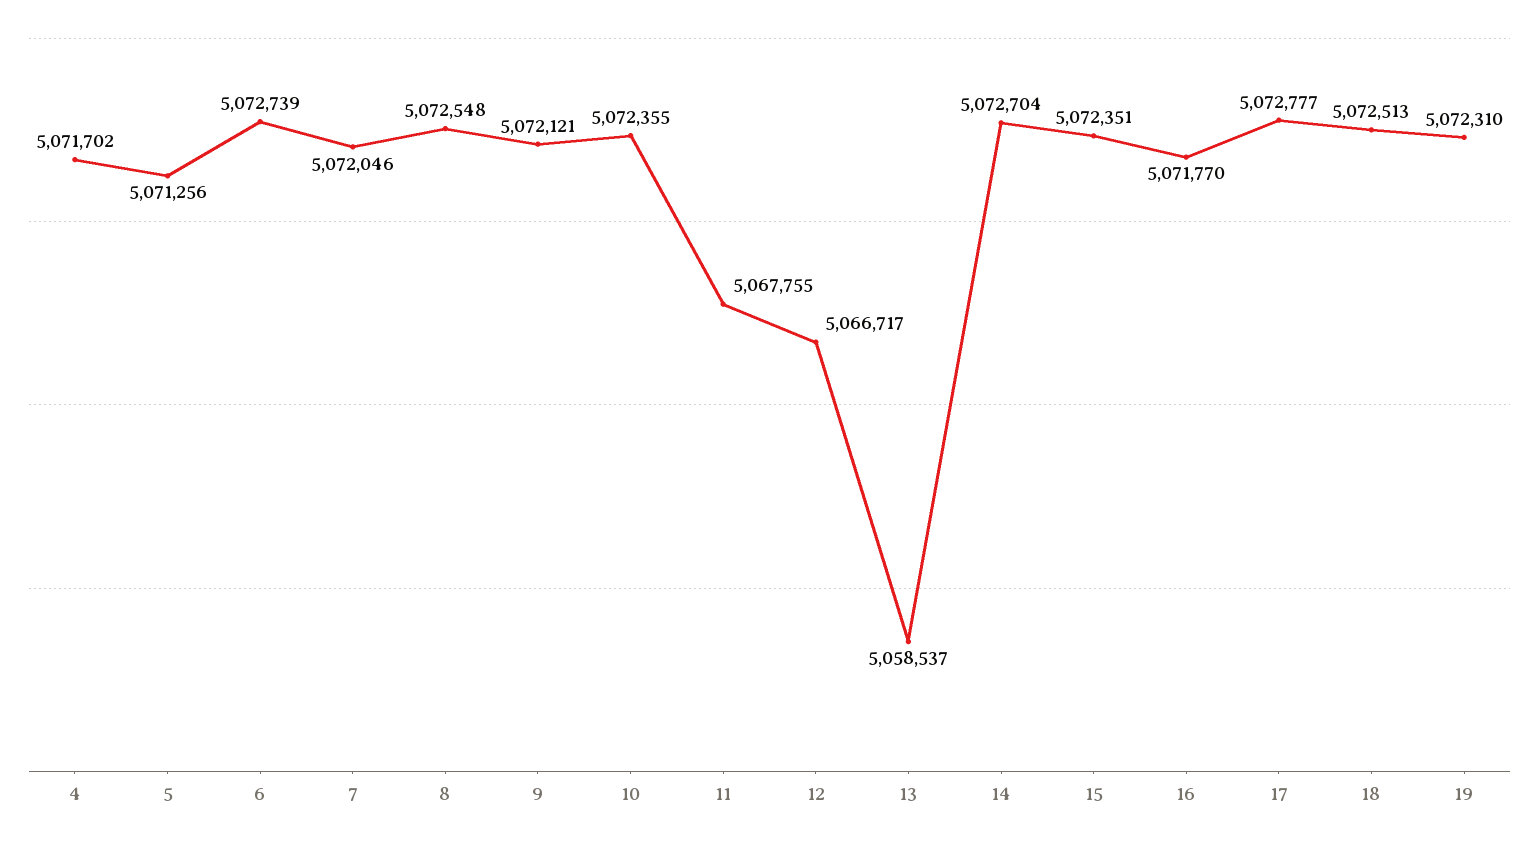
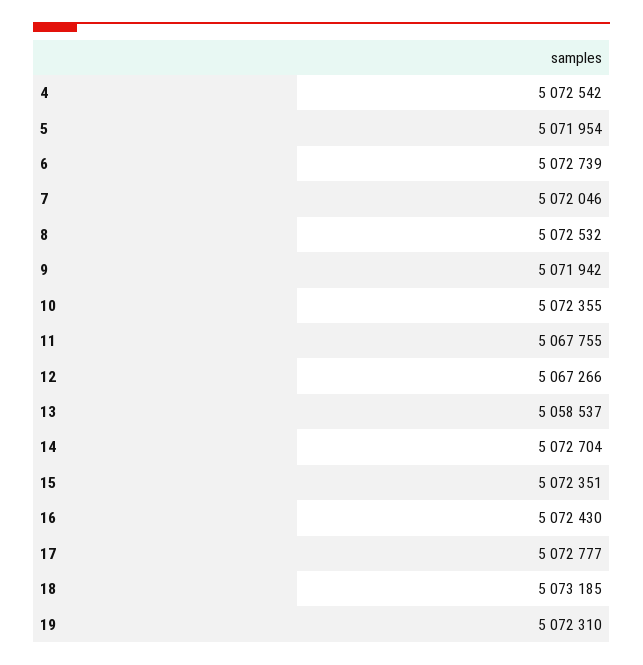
4: 5071702 -> 5072542
5: 5071256 -> 5071954
8: 5072548 -> 5072532
9: 5072121 -> 5071942
12: 5066717 -> 5067266
16: 5071770 -> 5072430
18: 5072513 -> 5073185

